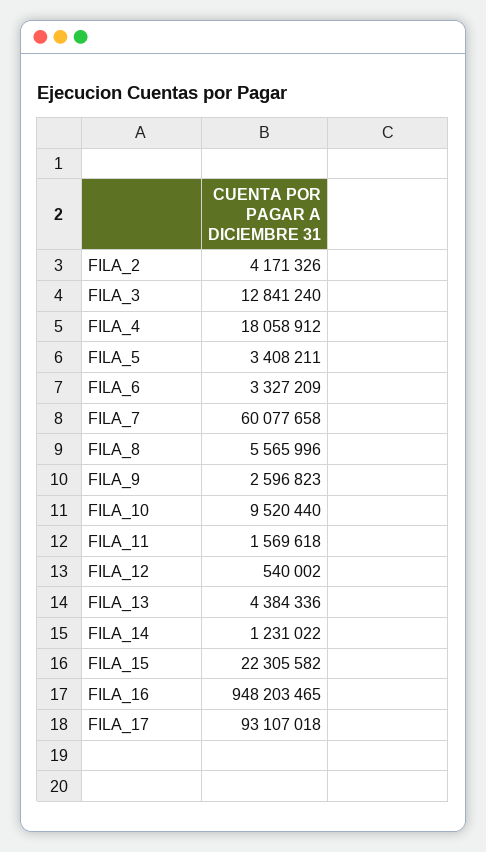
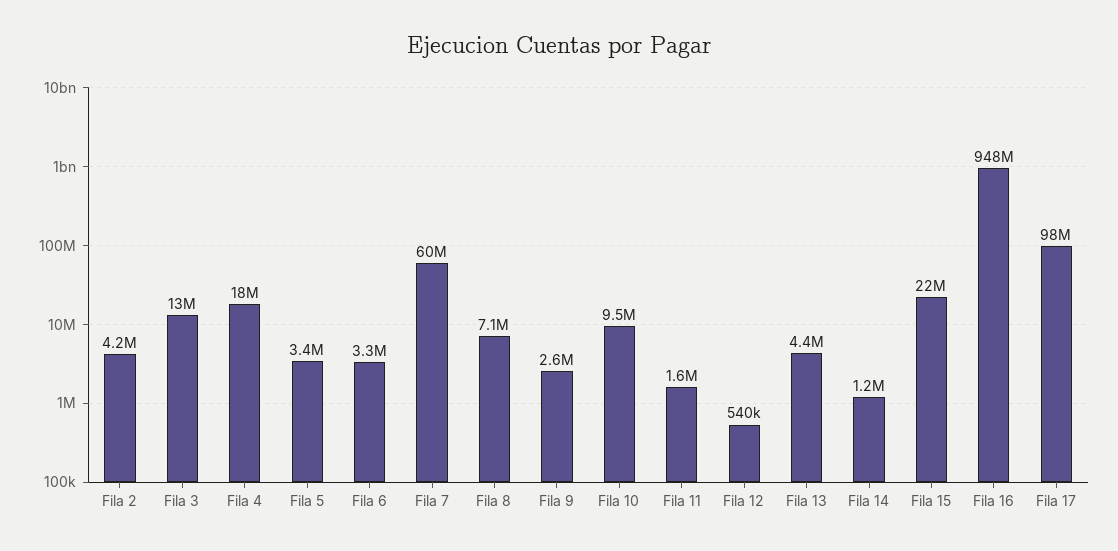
FILA_8: 5565996 -> 7100000
FILA_17: 93107018 -> 98000000

